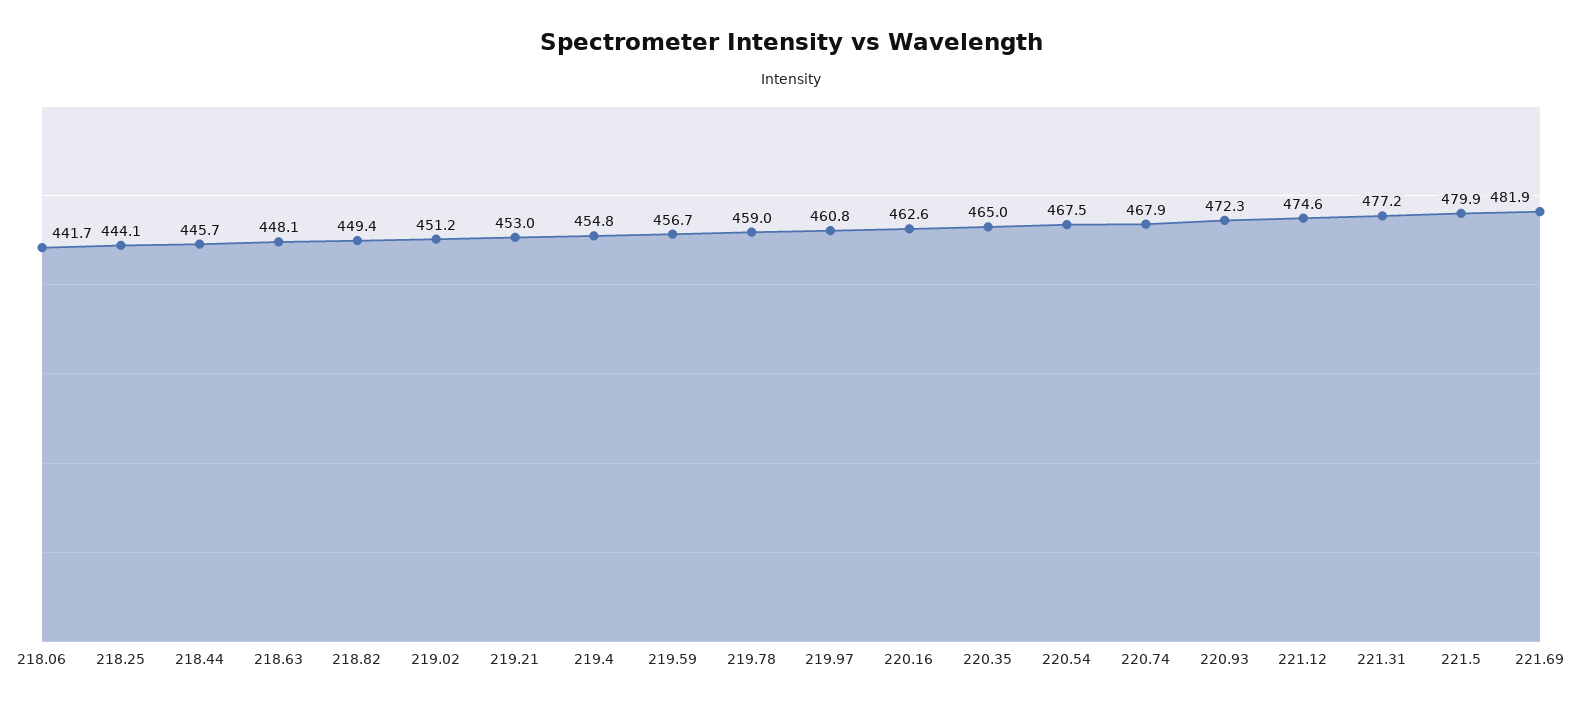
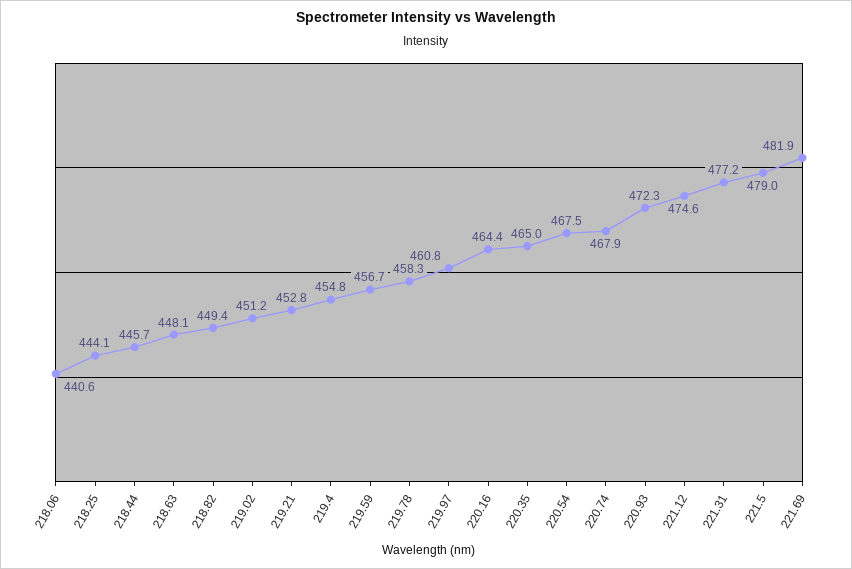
218.06: 441.7 -> 440.6
219.21: 453 -> 452.8
219.78: 459 -> 458.3
220.16: 462.6 -> 464.4
221.5: 479.9 -> 479

